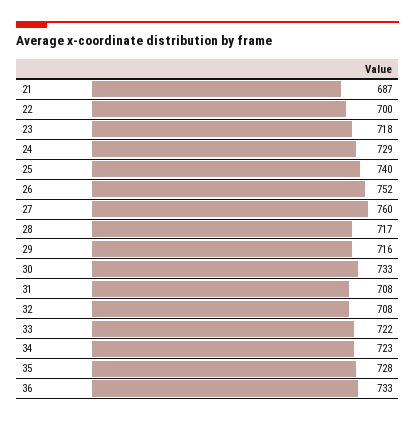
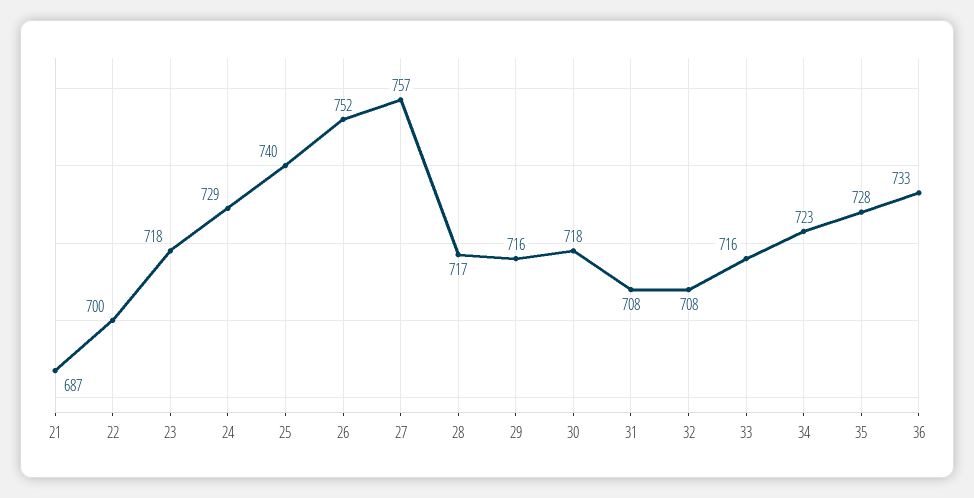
27: 760 -> 757
30: 733 -> 718
33: 722 -> 716

